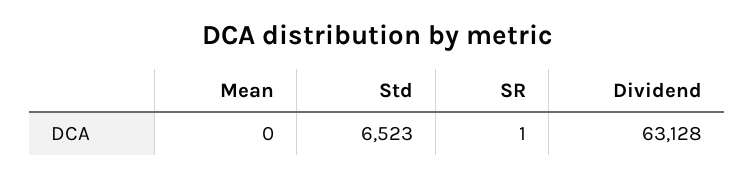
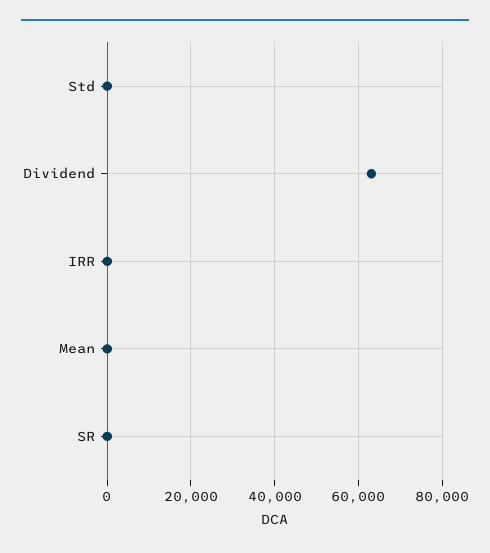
Std: 6523 -> 0
IRR: none -> 0

